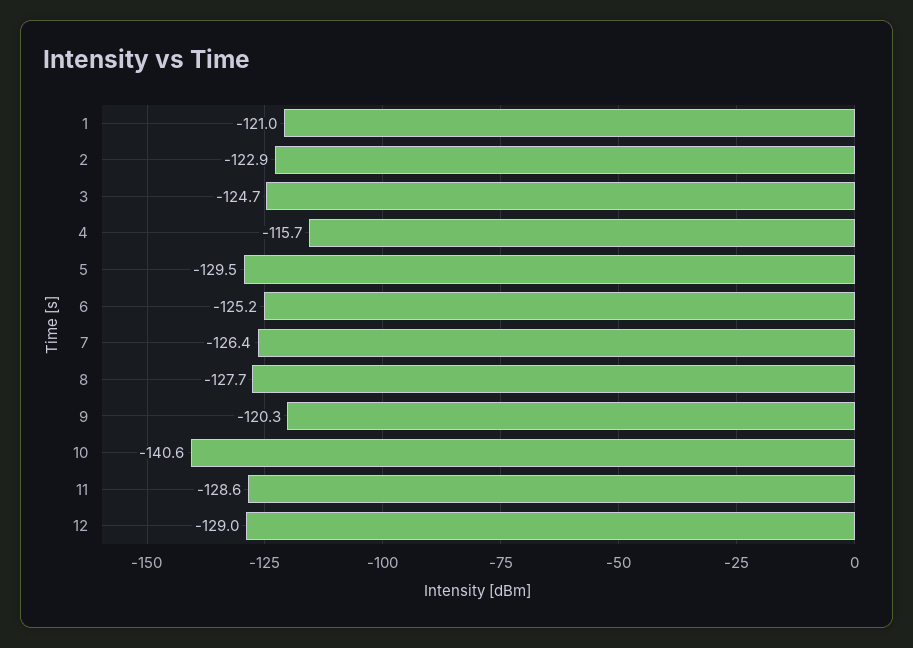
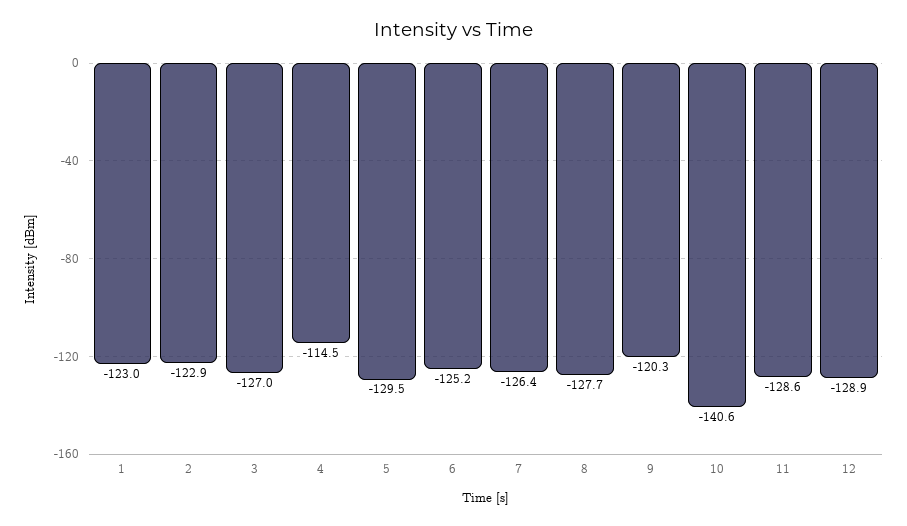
1: -121 -> -123
3: -124.7 -> -127
4: -115.7 -> -114.5
12: -129 -> -128.9

